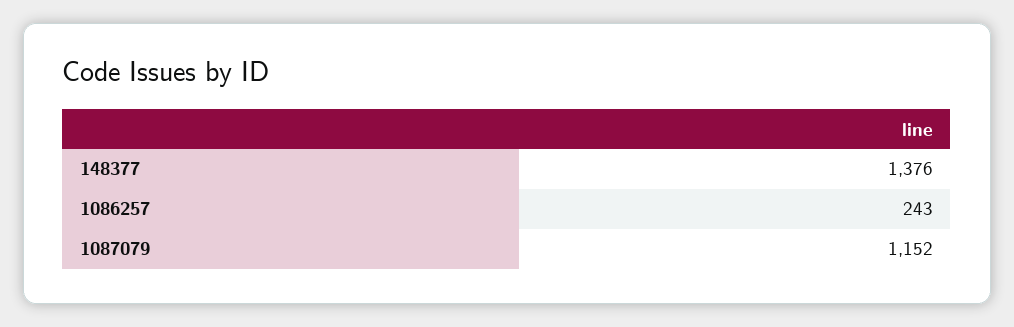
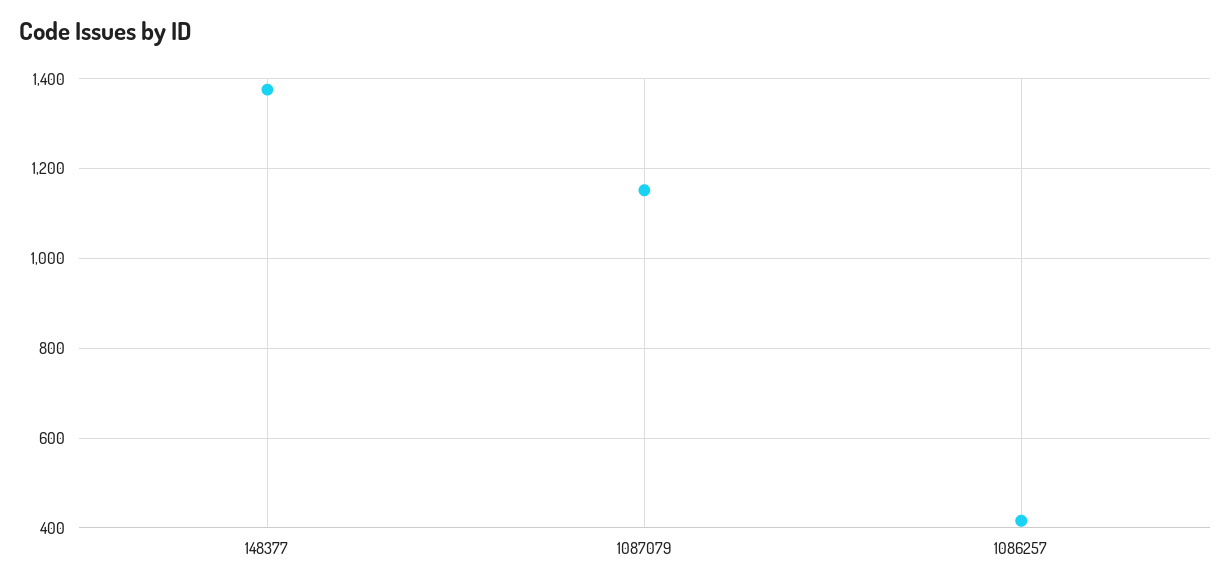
1086257: 243 -> 420

